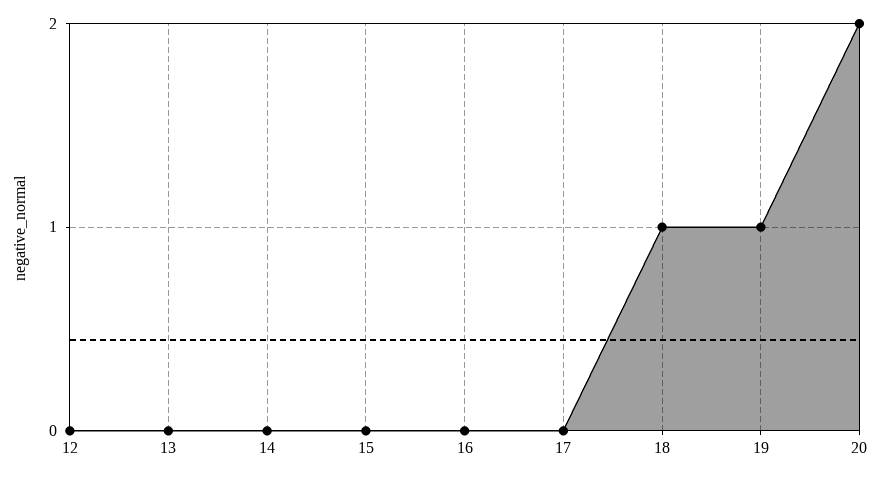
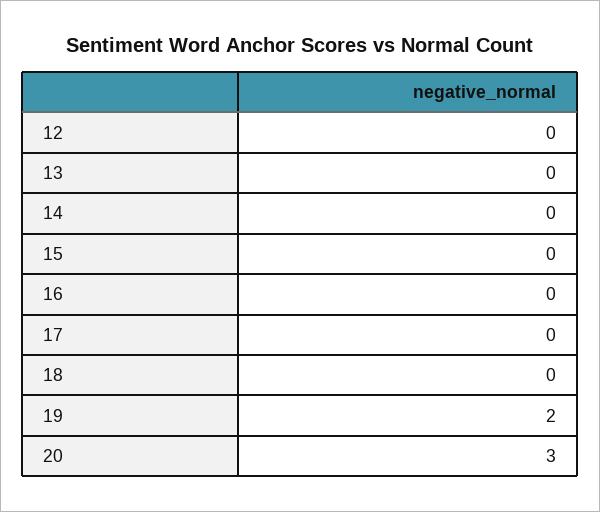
18: 1 -> 0
19: 1 -> 2
20: 2 -> 3

